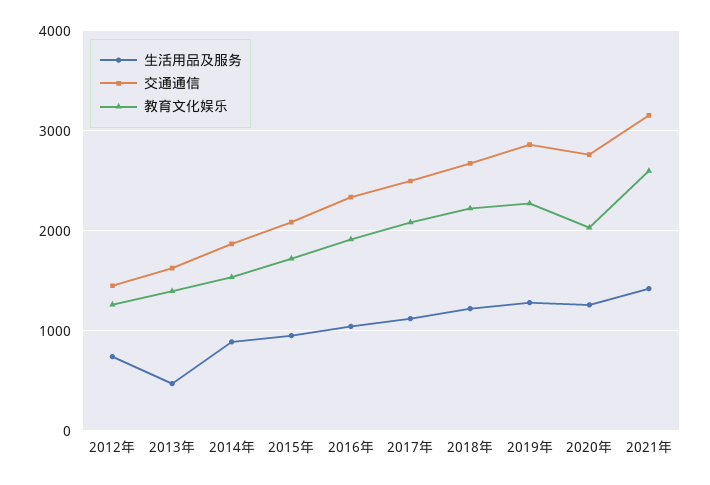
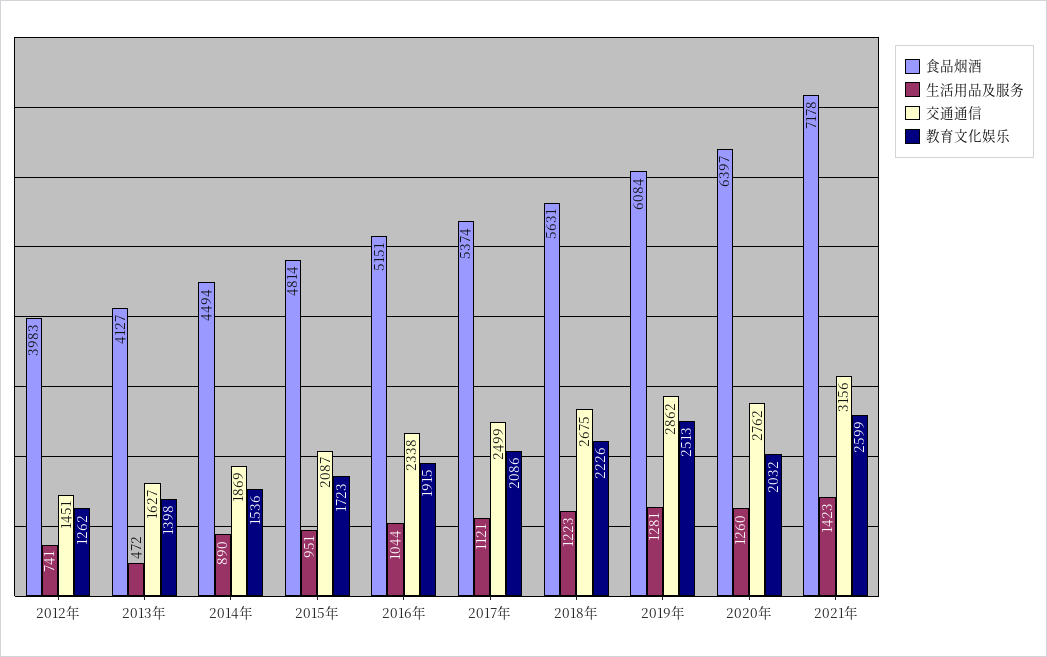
教育文化娱乐, 2019年: 2300 -> 2513
食品烟酒, 2012年: none -> 3983
食品烟酒, 2013年: none -> 4127
食品烟酒, 2014年: none -> 4494
食品烟酒, 2015年: none -> 4814
食品烟酒, 2016年: none -> 5151
食品烟酒, 2017年: none -> 5374
食品烟酒, 2018年: none -> 5631
食品烟酒, 2019年: none -> 6084
食品烟酒, 2020年: none -> 6397
食品烟酒, 2021年: none -> 7178

